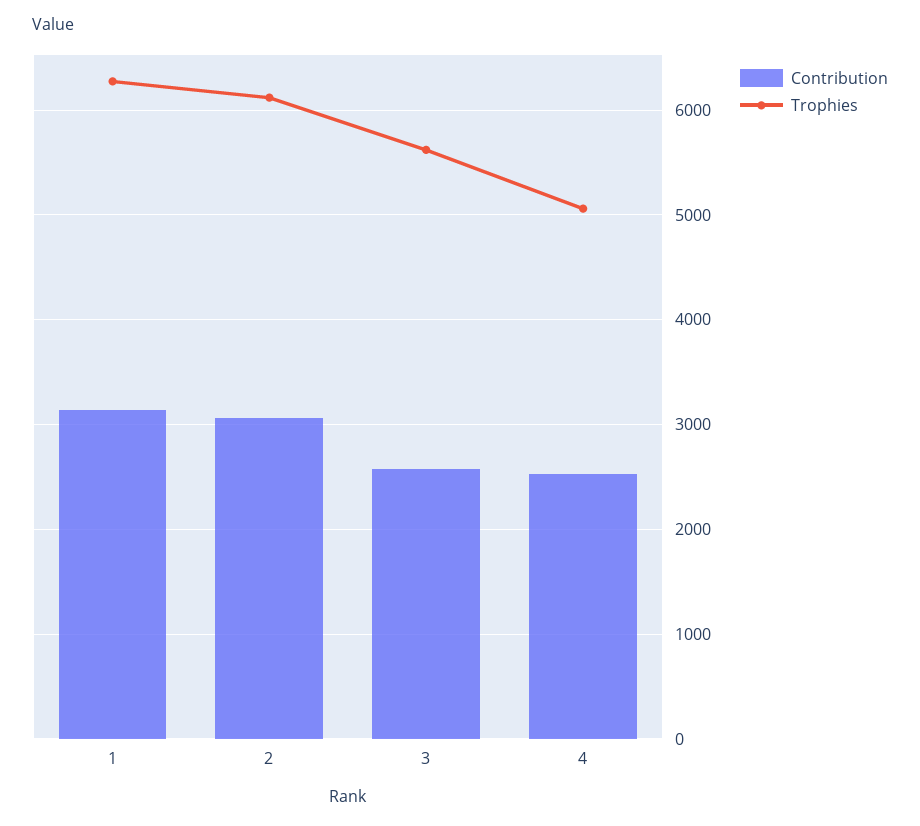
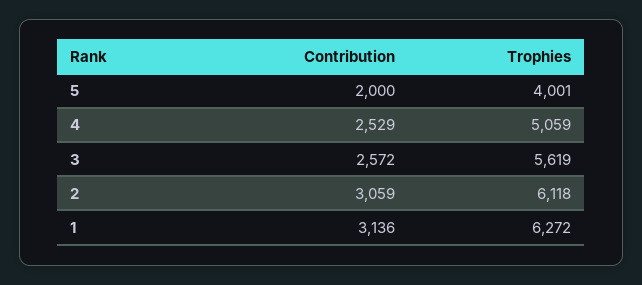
Contribution, 5: none -> 2000
Trophies, 5: none -> 4001

